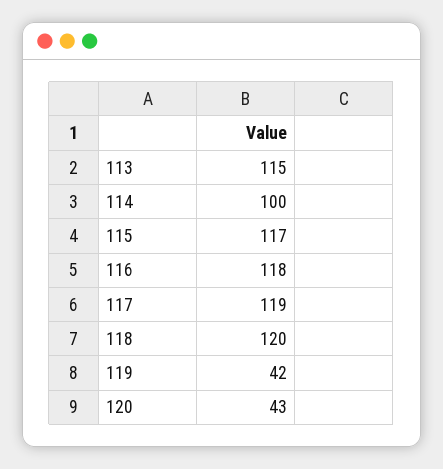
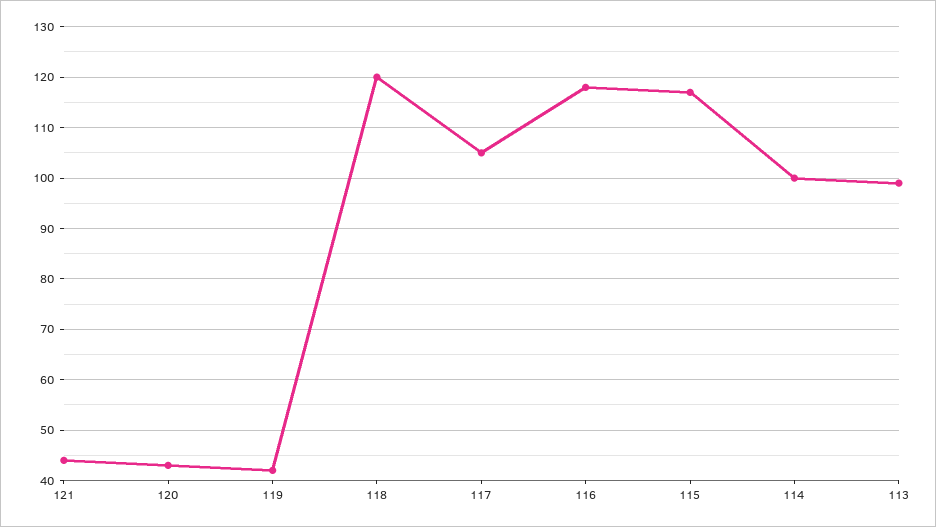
113: 115 -> 100
117: 119 -> 105
121: none -> 45

